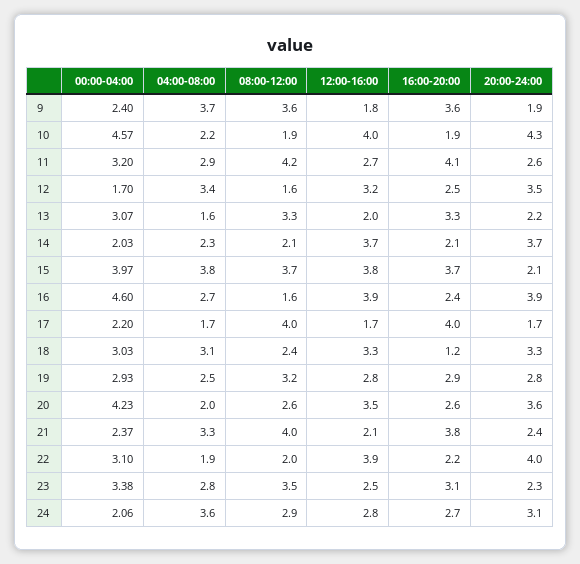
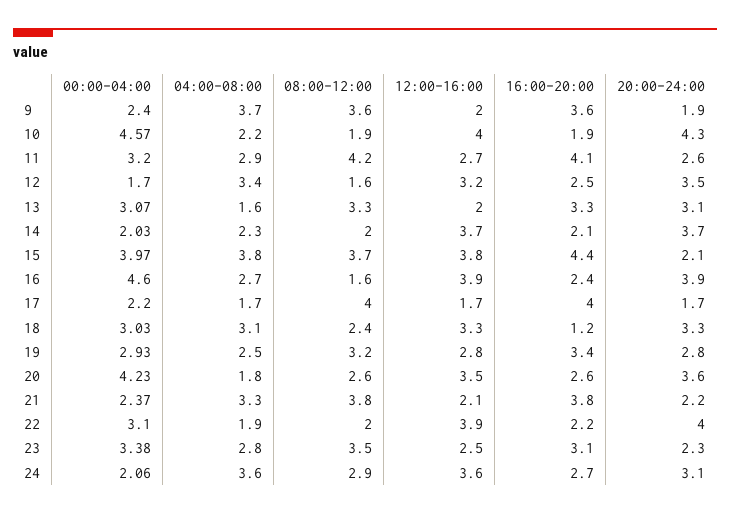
12:00-16:00, 9: 1.8 -> 2
20:00-24:00, 13: 2.2 -> 3.1
08:00-12:00, 14: 2.1 -> 2
16:00-20:00, 15: 3.7 -> 4.4
16:00-20:00, 19: 2.9 -> 3.4
04:00-08:00, 20: 2 -> 1.8
08:00-12:00, 21: 4 -> 3.8
20:00-24:00, 21: 2.4 -> 2.2
12:00-16:00, 24: 2.8 -> 3.6

